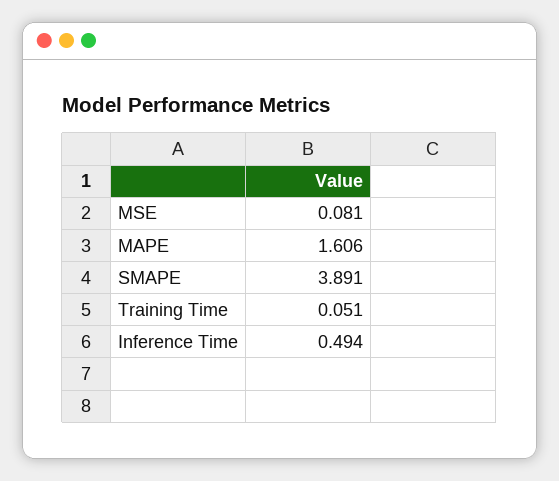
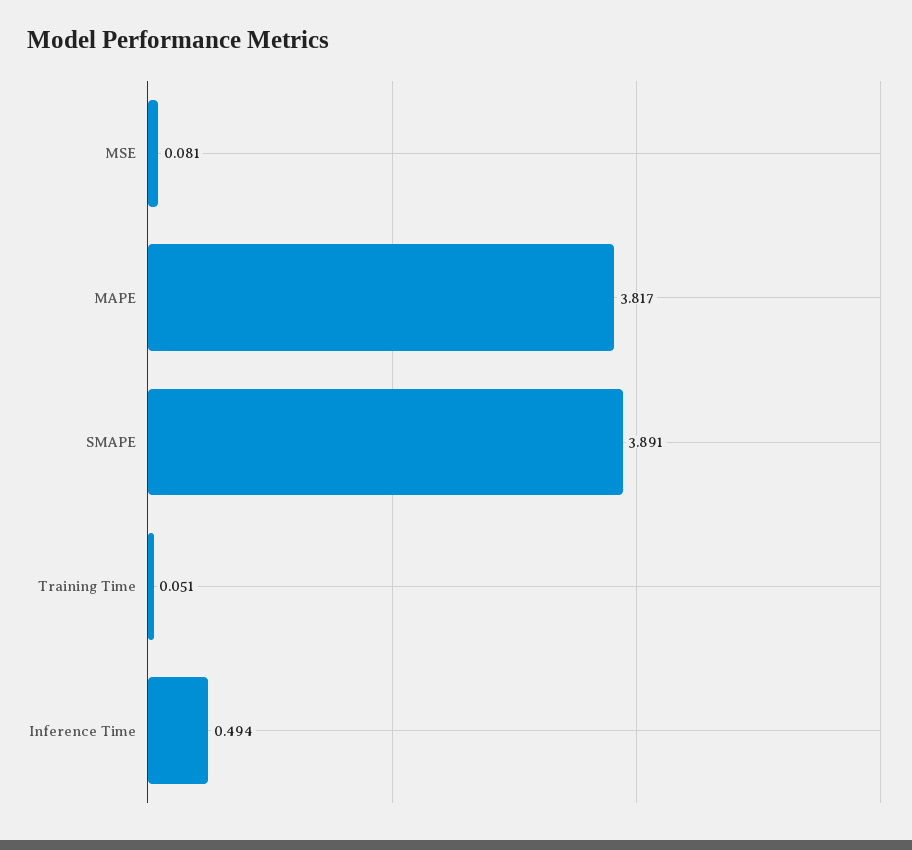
MAPE: 1.606 -> 3.817

